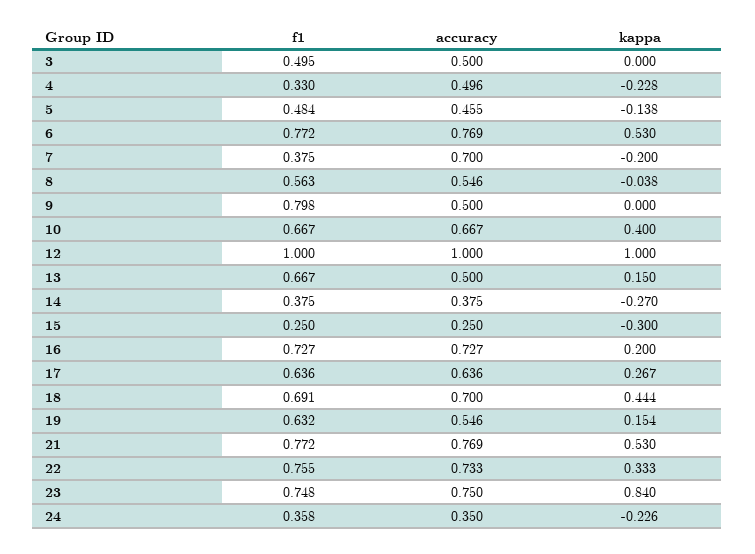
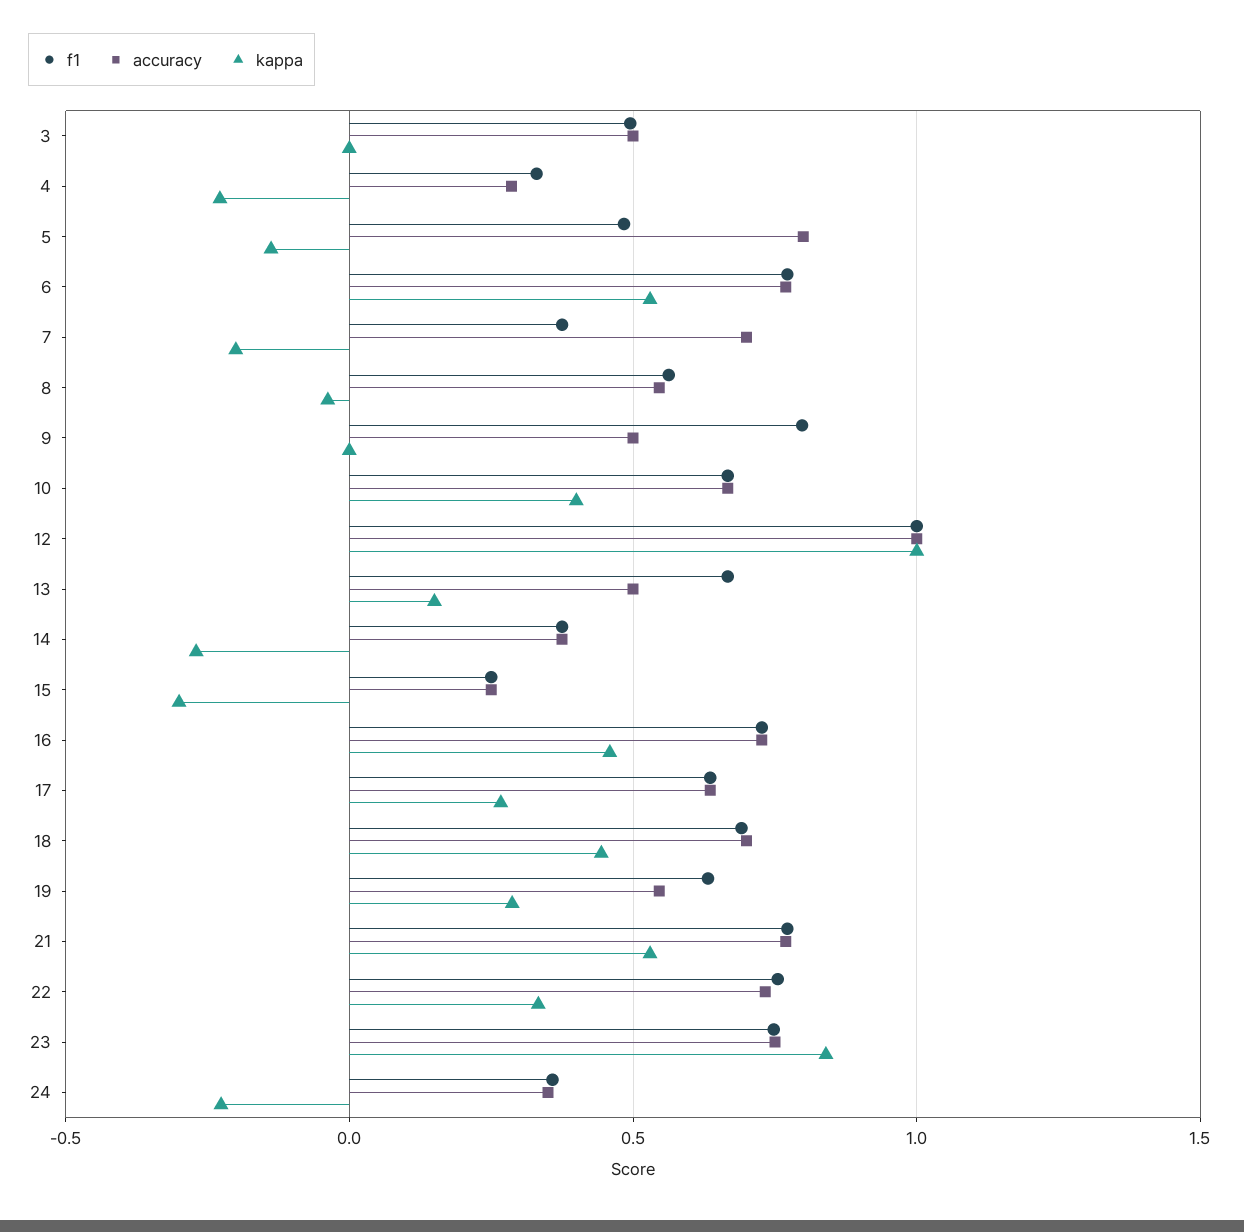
accuracy, 4: 0.496 -> 0.3
accuracy, 5: 0.455 -> 0.8
kappa, 16: 0.2 -> 0.45
kappa, 19: 0.154 -> 0.3

